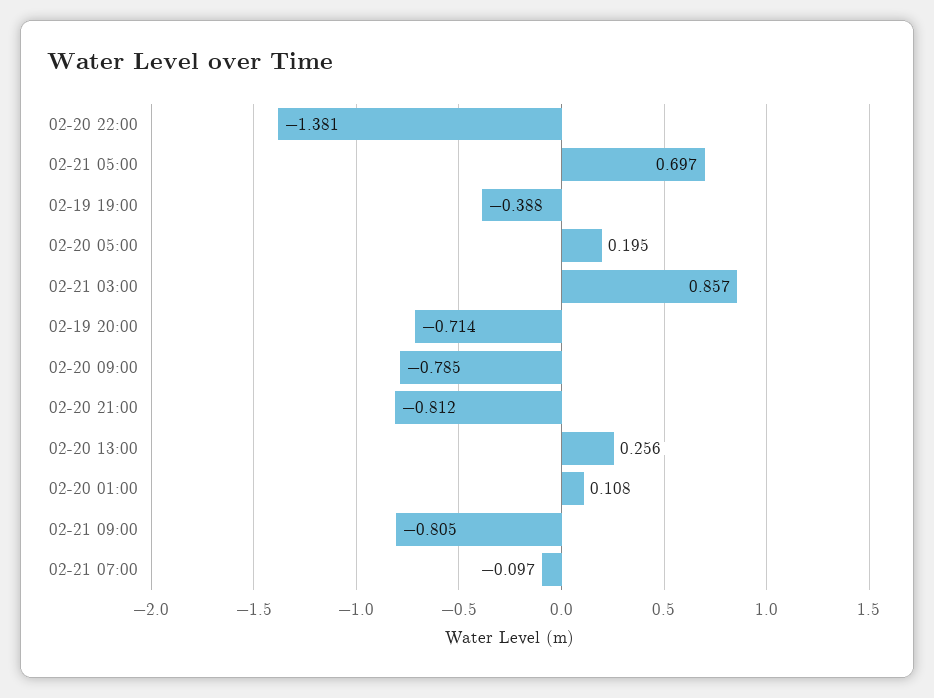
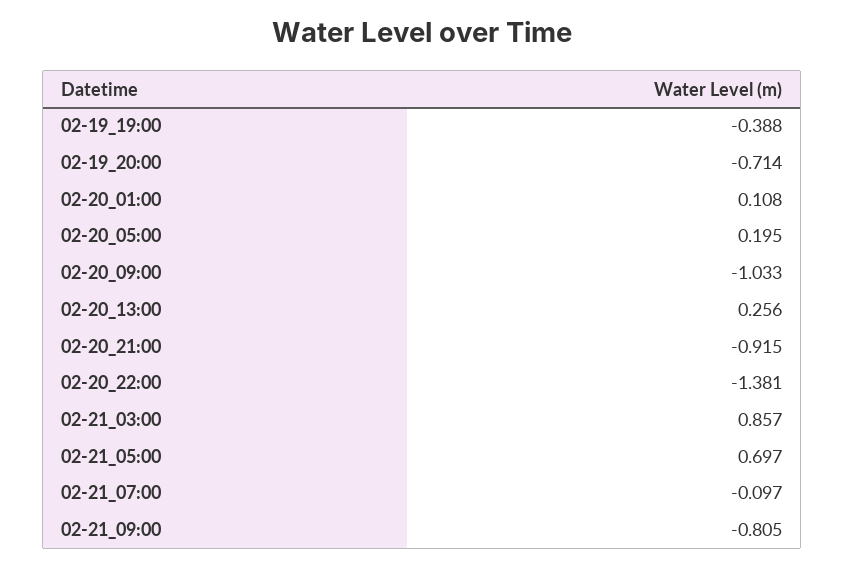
02-20 09:00: -0.785 -> -1.033
02-20 21:00: -0.812 -> -0.915

